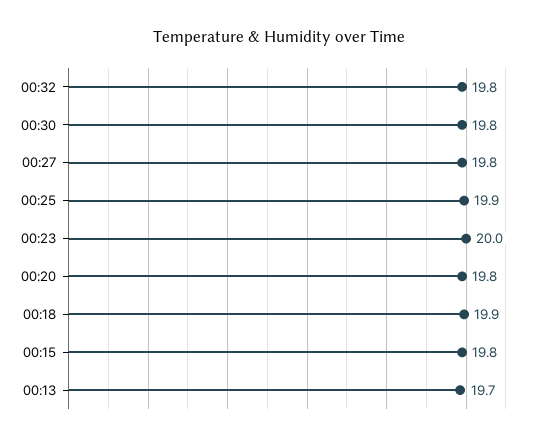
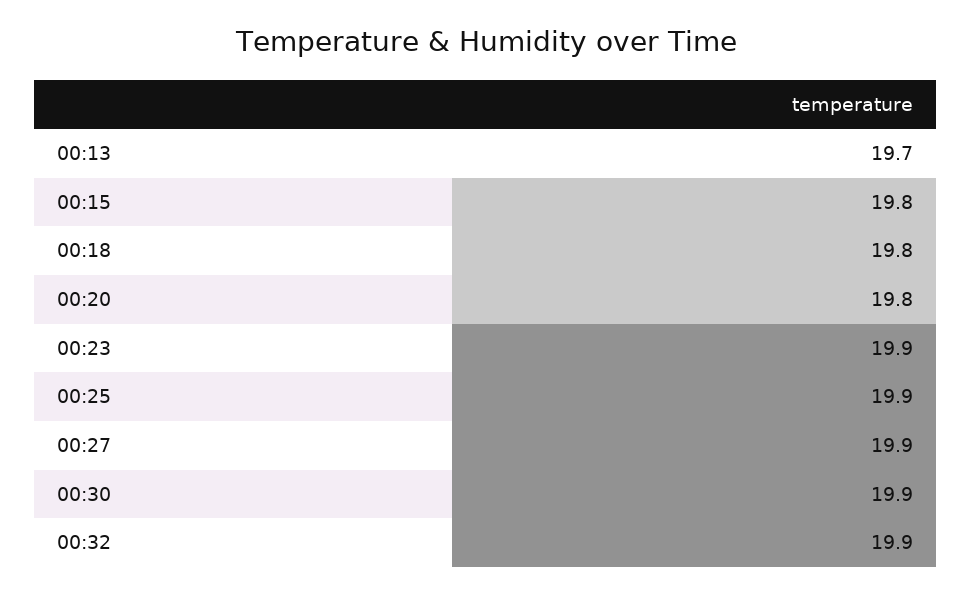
00:32: 19.8 -> 19.9
00:30: 19.8 -> 19.9
00:27: 19.8 -> 19.9
00:23: 20 -> 19.9
00:18: 19.9 -> 19.8

